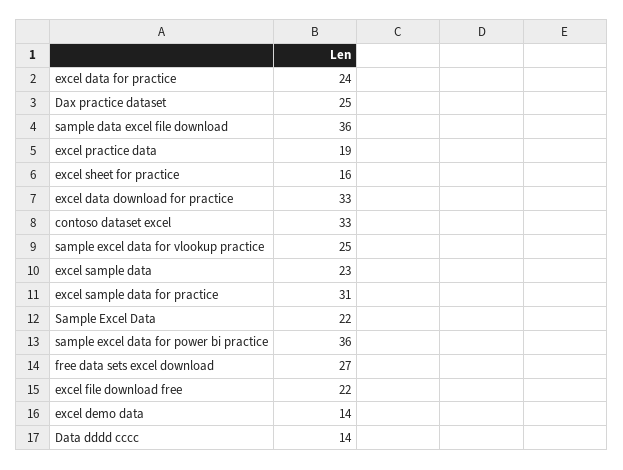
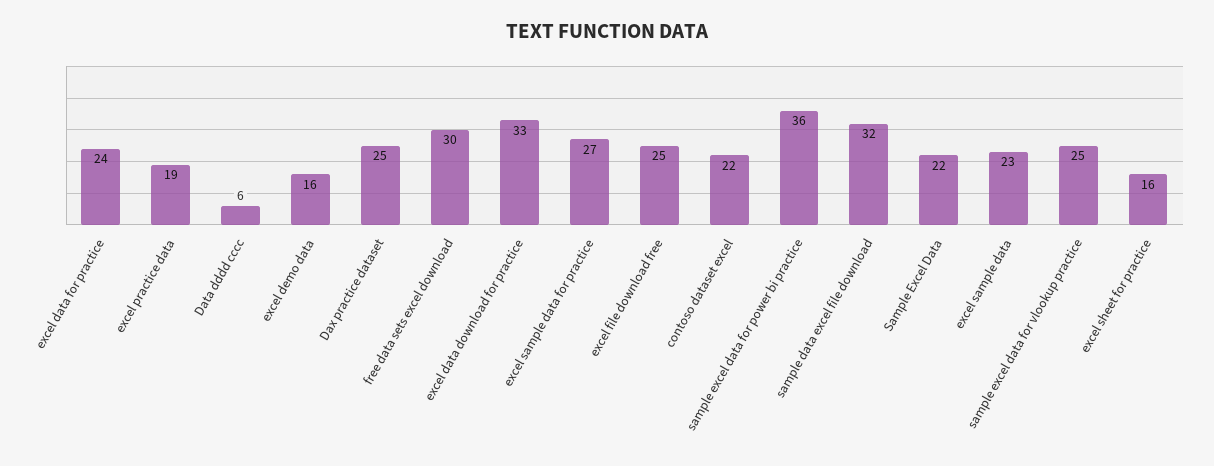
sample data excel file download: 36 -> 32
contoso dataset excel: 33 -> 22
excel sample data for practice: 31 -> 27
free data sets excel download: 27 -> 30
excel file download free: 22 -> 25
excel demo data: 14 -> 16
Data dddd cccc: 14 -> 6

